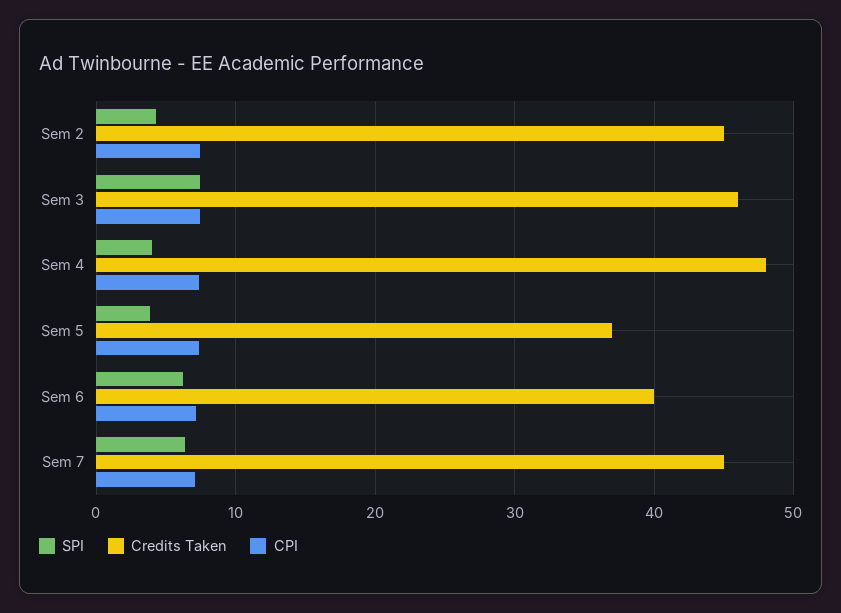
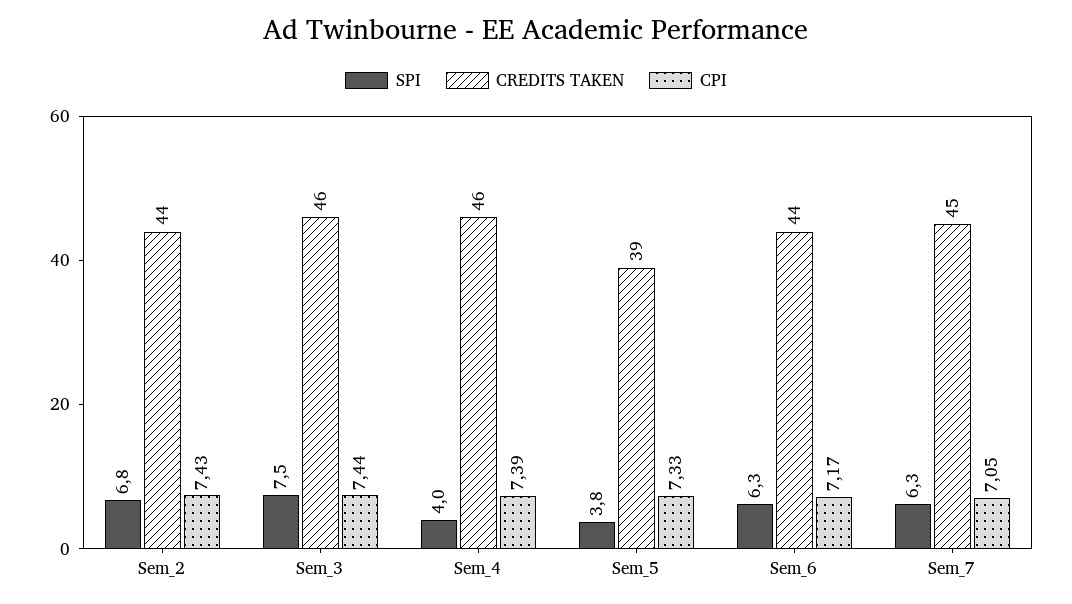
SPI, Sem 2: 4 -> 6.8
Credits Taken, Sem 2: 45 -> 44
Credits Taken, Sem 4: 48 -> 46
Credits Taken, Sem 5: 37 -> 39
Credits Taken, Sem 6: 40 -> 44

